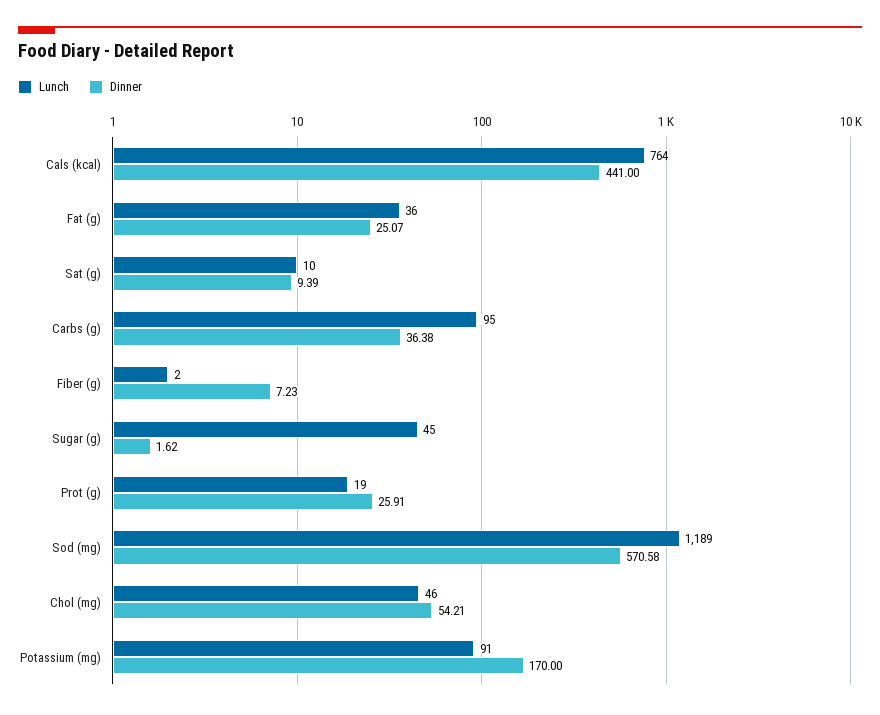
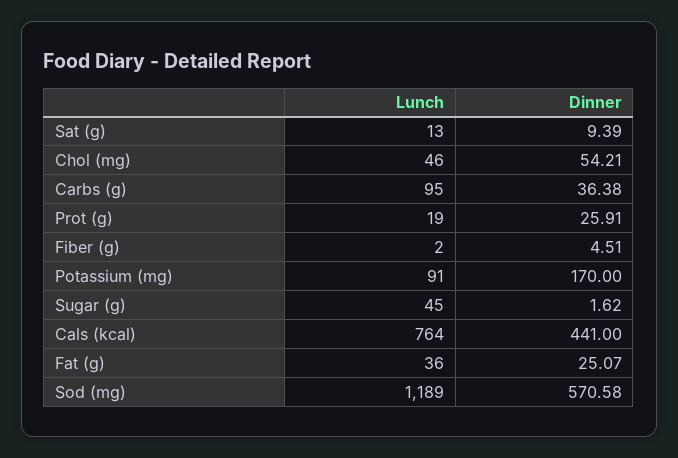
Lunch, Sat (g): 10 -> 13
Dinner, Fiber (g): 7.23 -> 4.51

